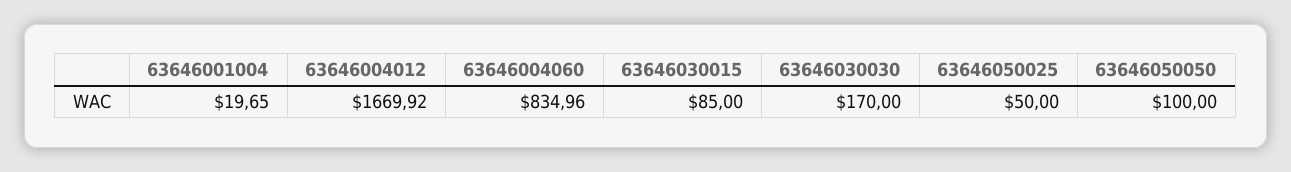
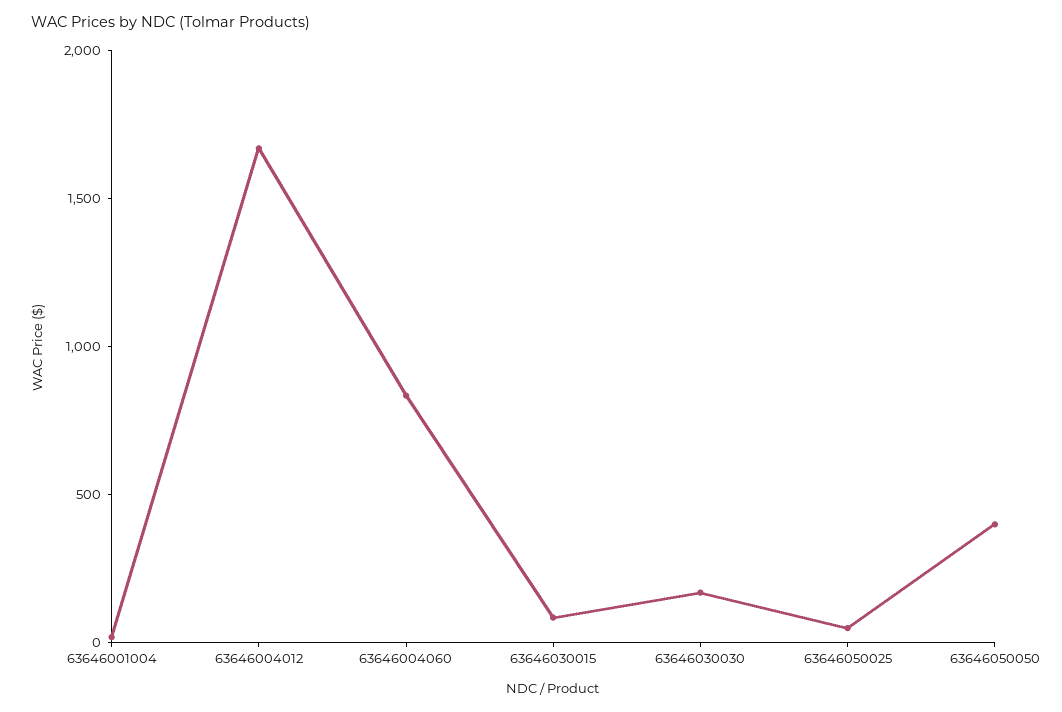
63646050050: 100 -> 400

